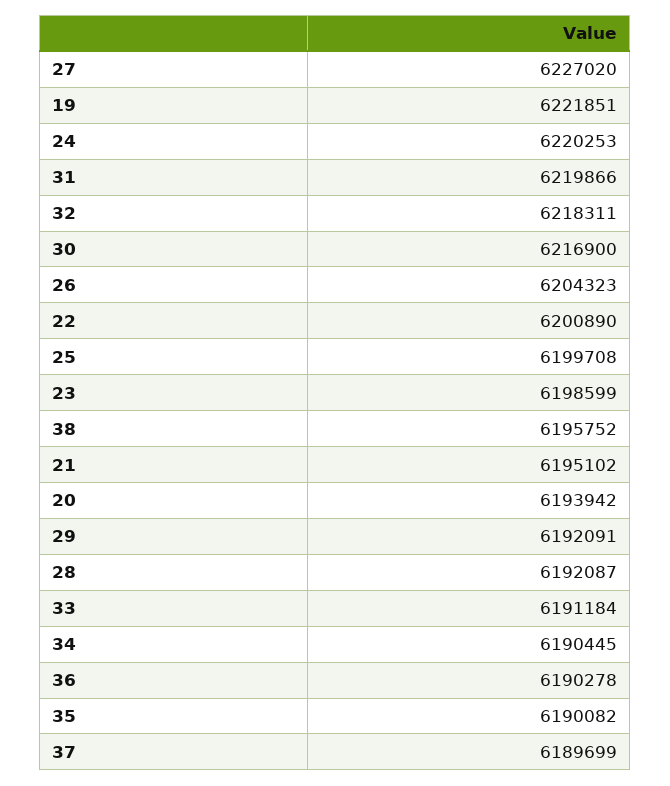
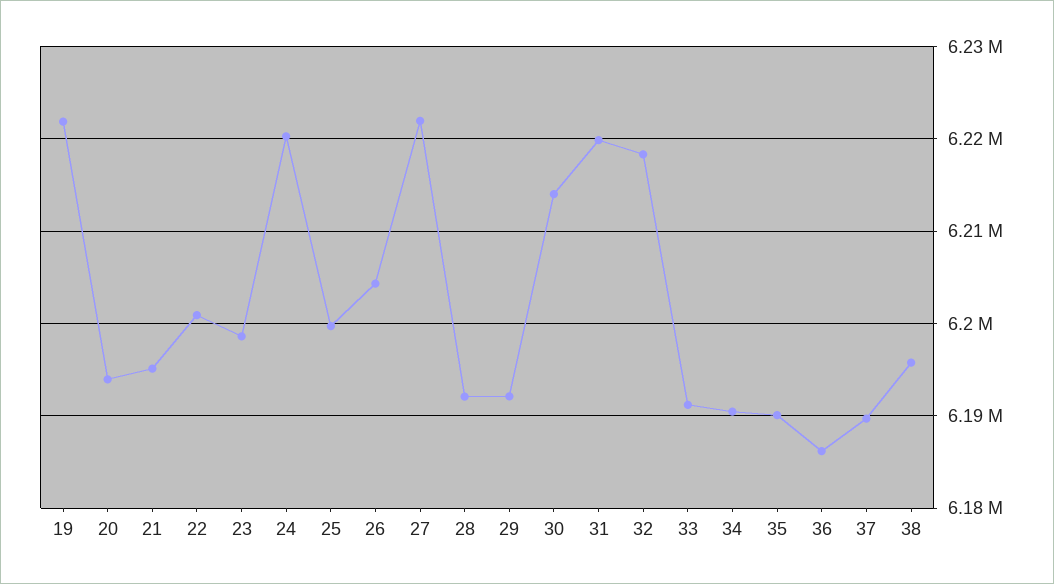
27: 6227020 -> 6222000
30: 6216900 -> 6214000
36: 6190278 -> 6186000

